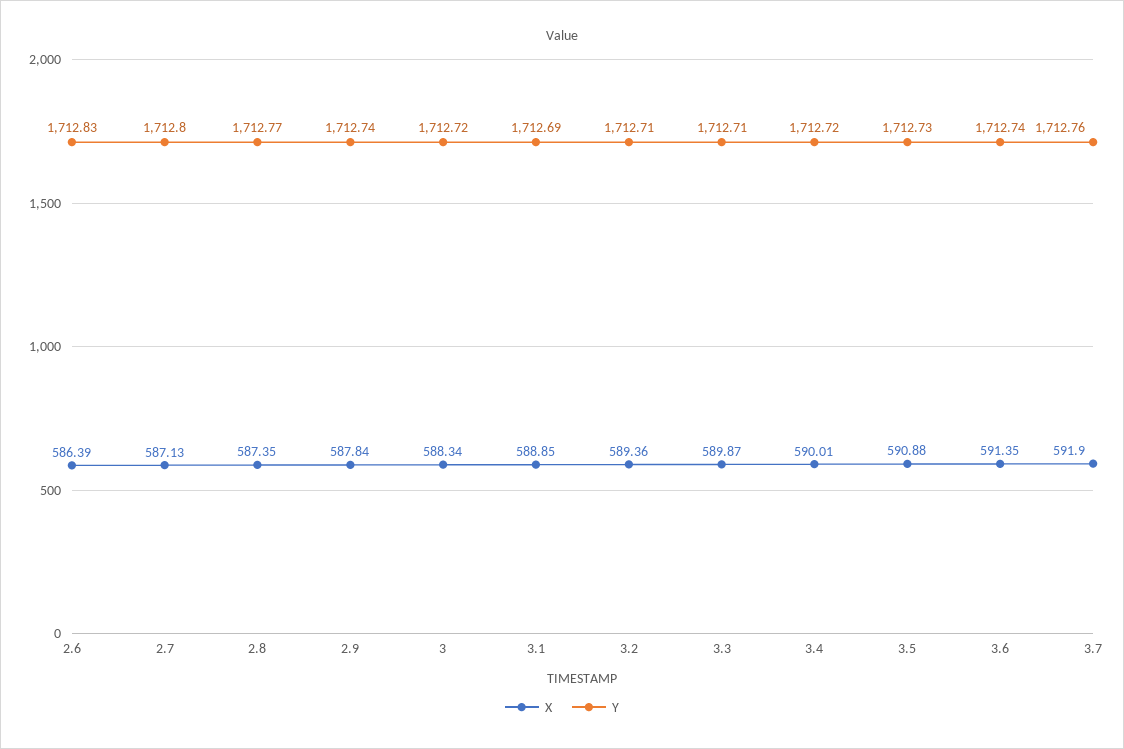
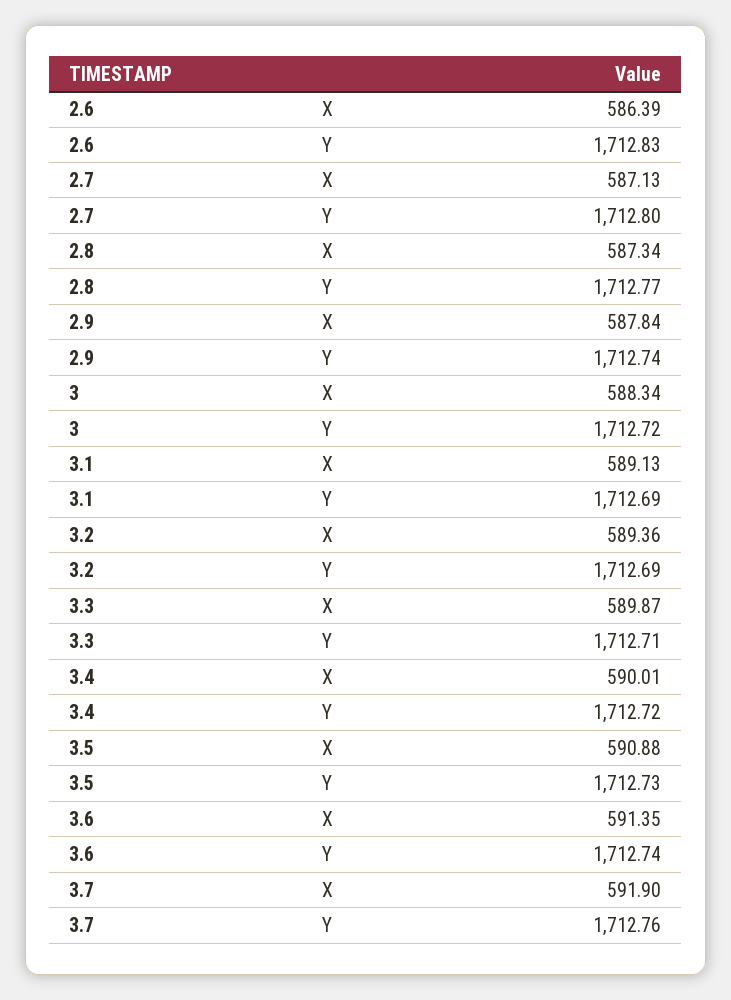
X, 2.8: 587.35 -> 587.34
X, 3.1: 588.85 -> 589.13
Y, 3.2: 1712.71 -> 1712.69

